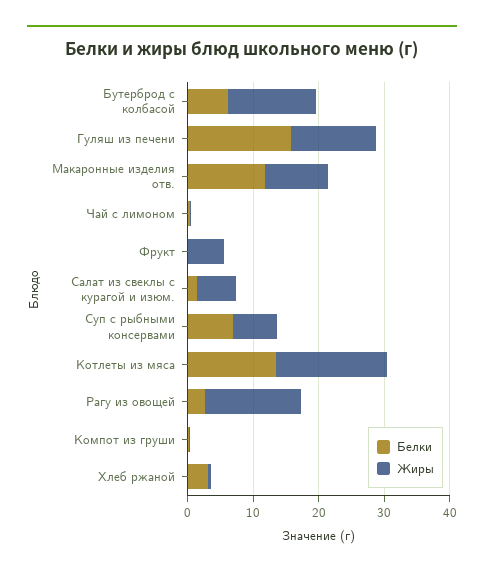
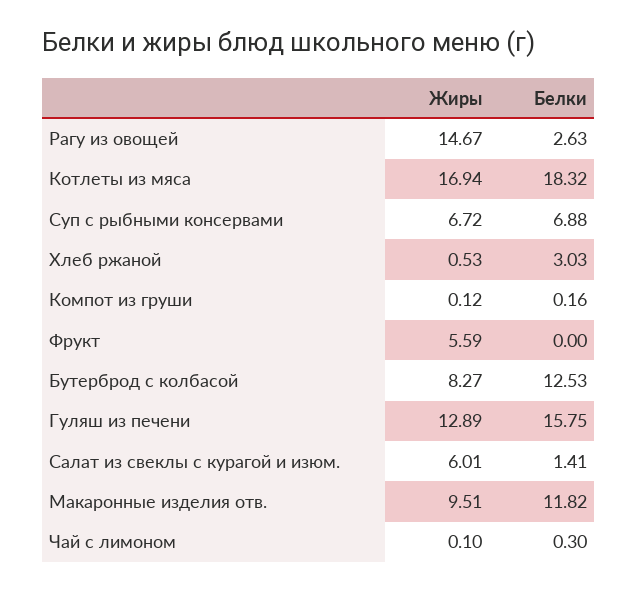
Белки, Бутерброд с колбасой: 6 -> 12.53
Жиры, Бутерброд с колбасой: 14 -> 8.27
Белки, Котлеты из мяса: 14 -> 18.32

